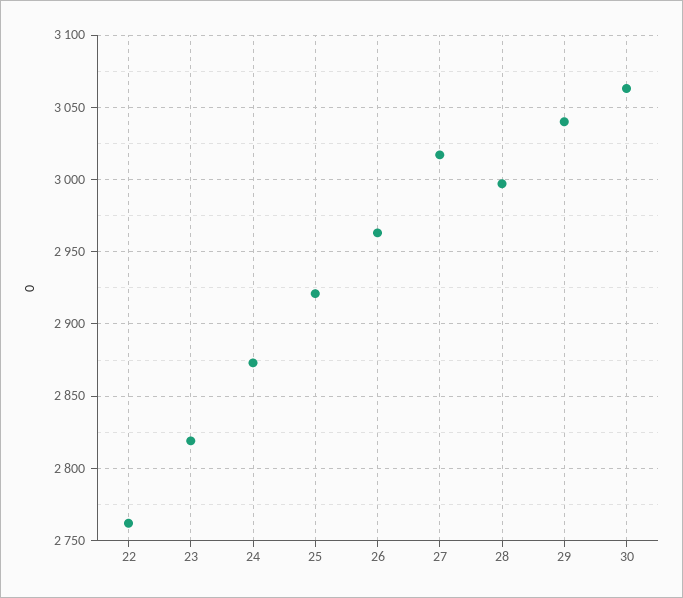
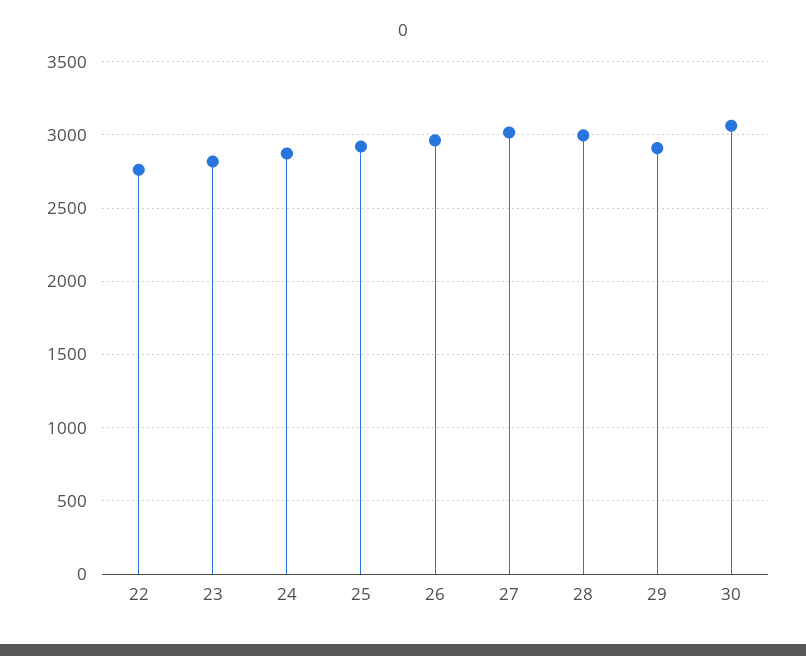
29: 3040 -> 2900

